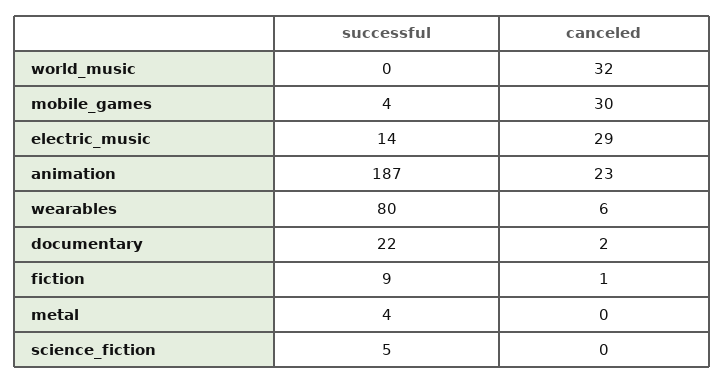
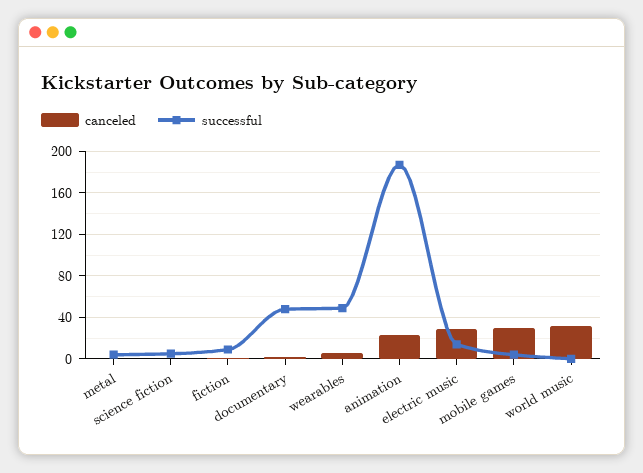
successful, wearables: 80 -> 50
successful, documentary: 22 -> 50

